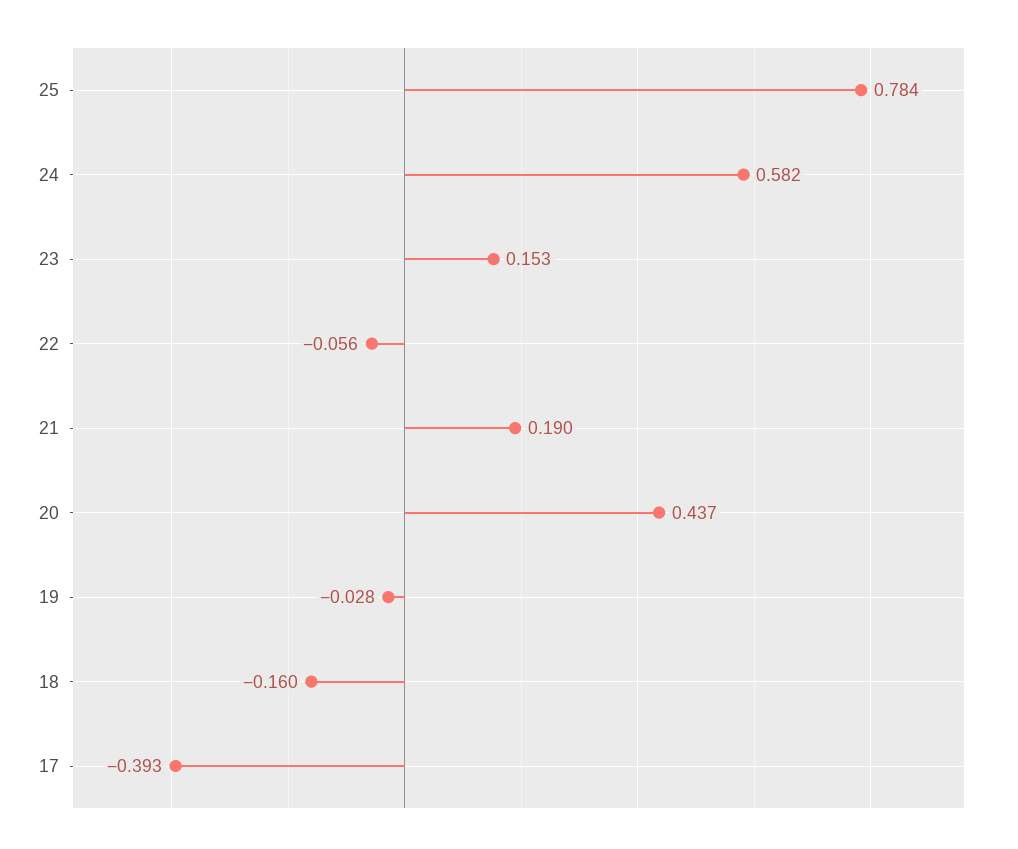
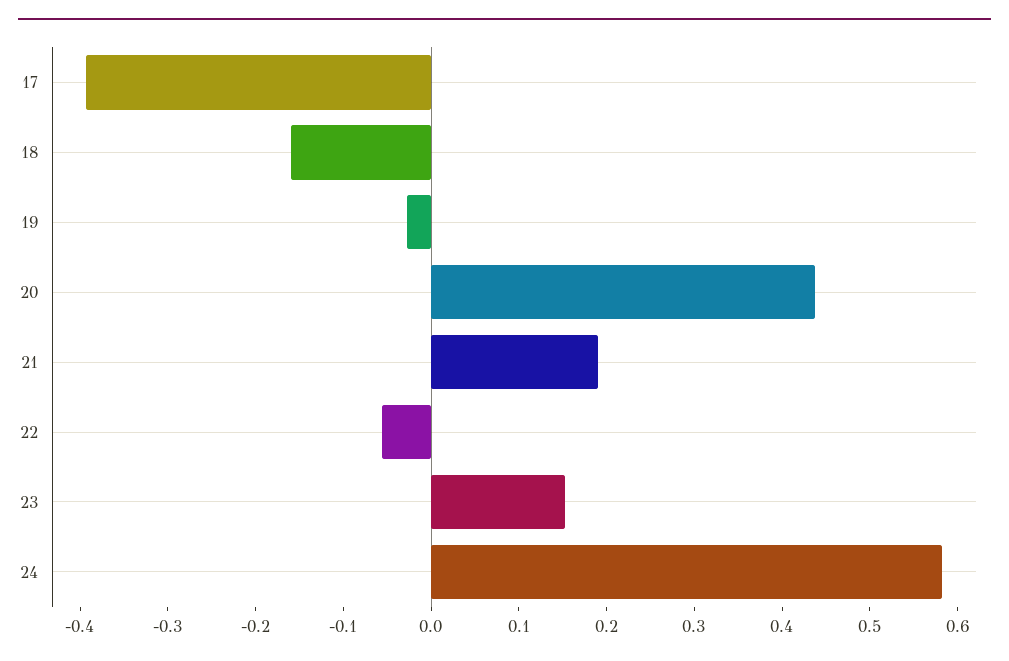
25: 0.784 -> none

